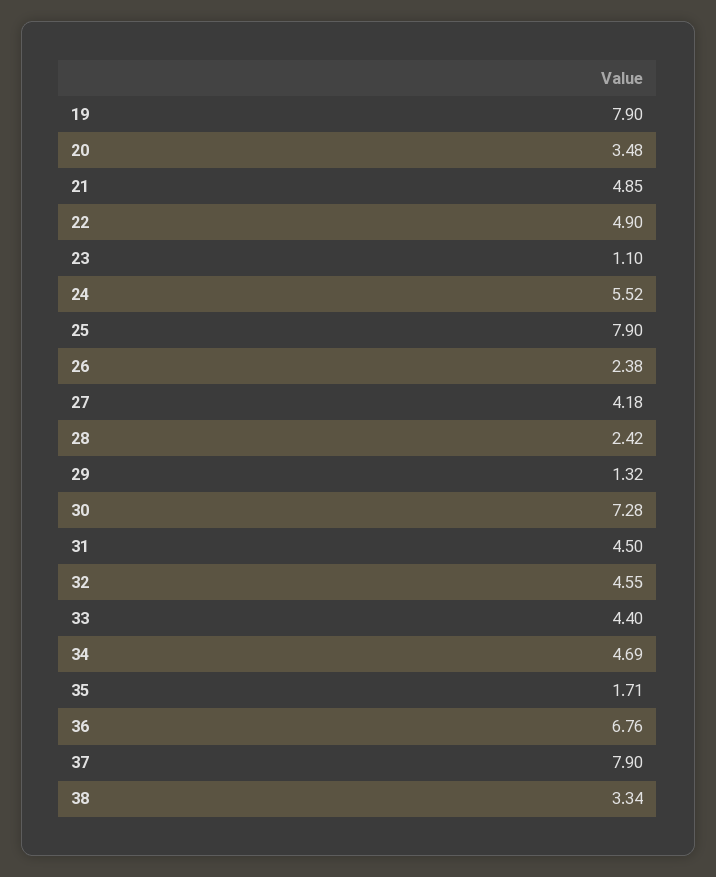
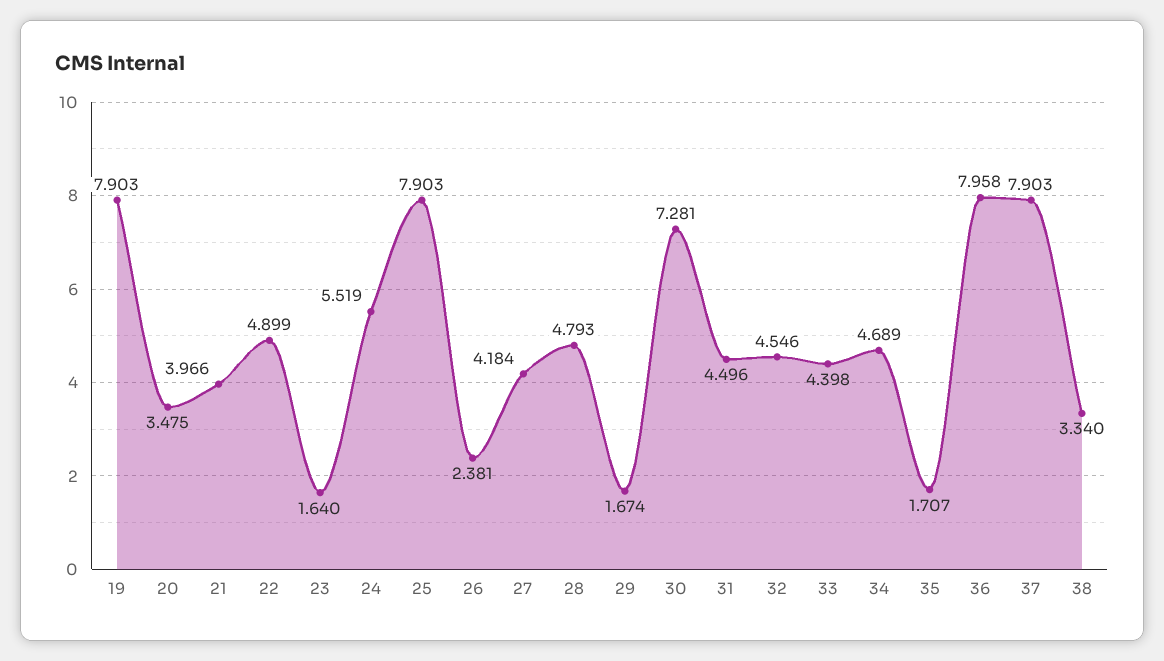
21: 4.85 -> 3.966
23: 1.1 -> 1.64
28: 2.42 -> 4.793
29: 1.32 -> 1.674
36: 6.76 -> 7.958

